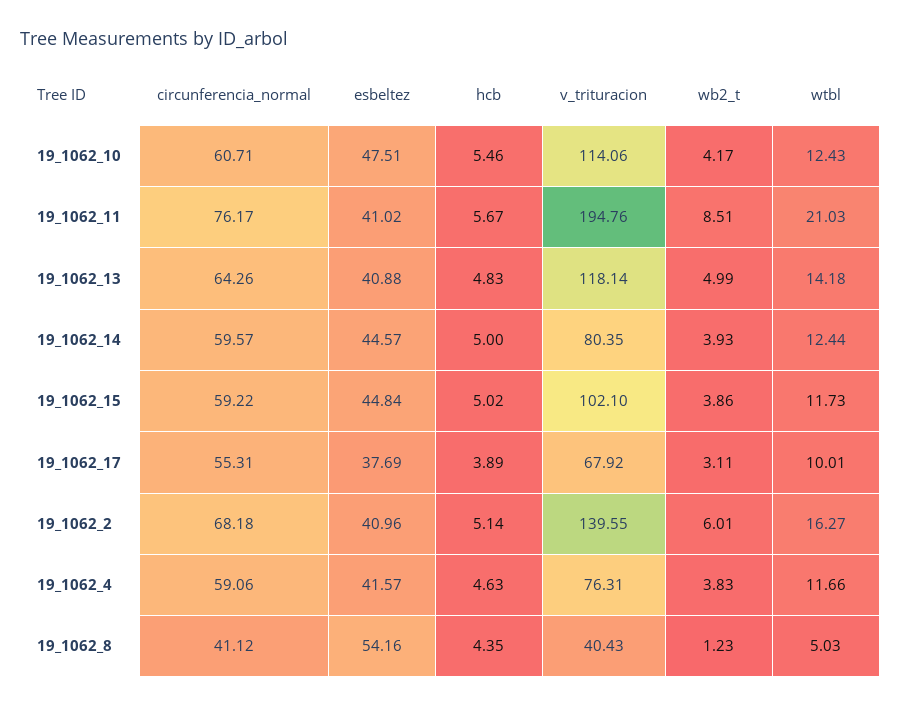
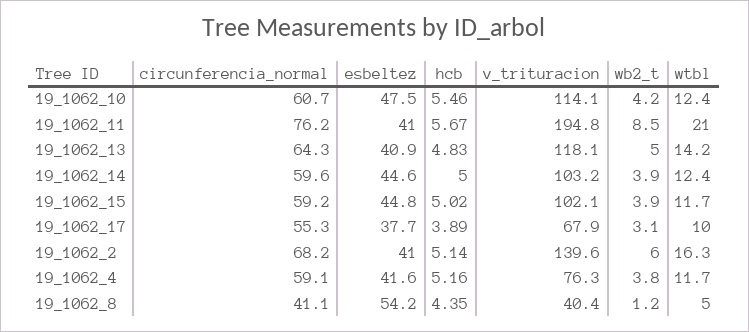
v_trituracion, 19_1062_14: 80.35 -> 103.2
hcb, 19_1062_4: 4.63 -> 5.16

